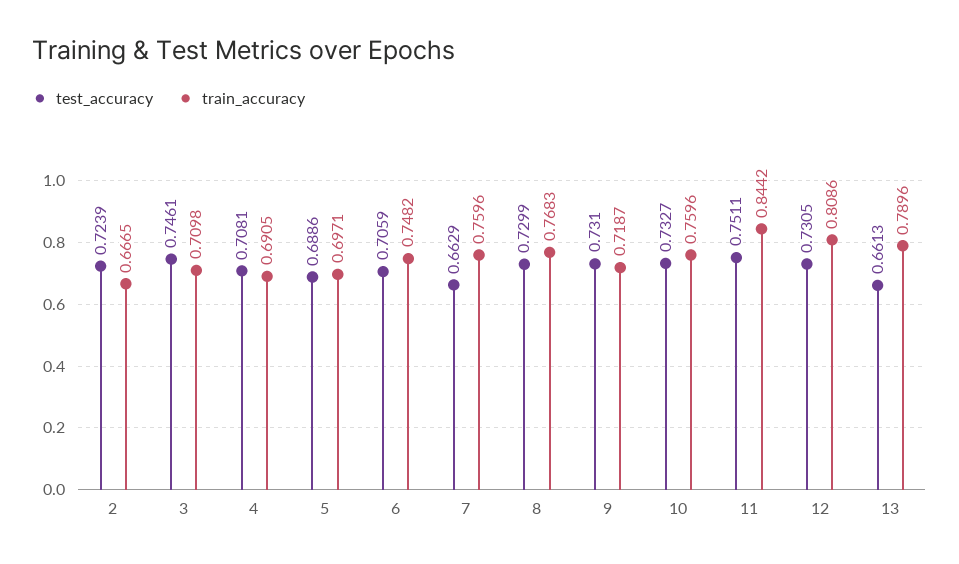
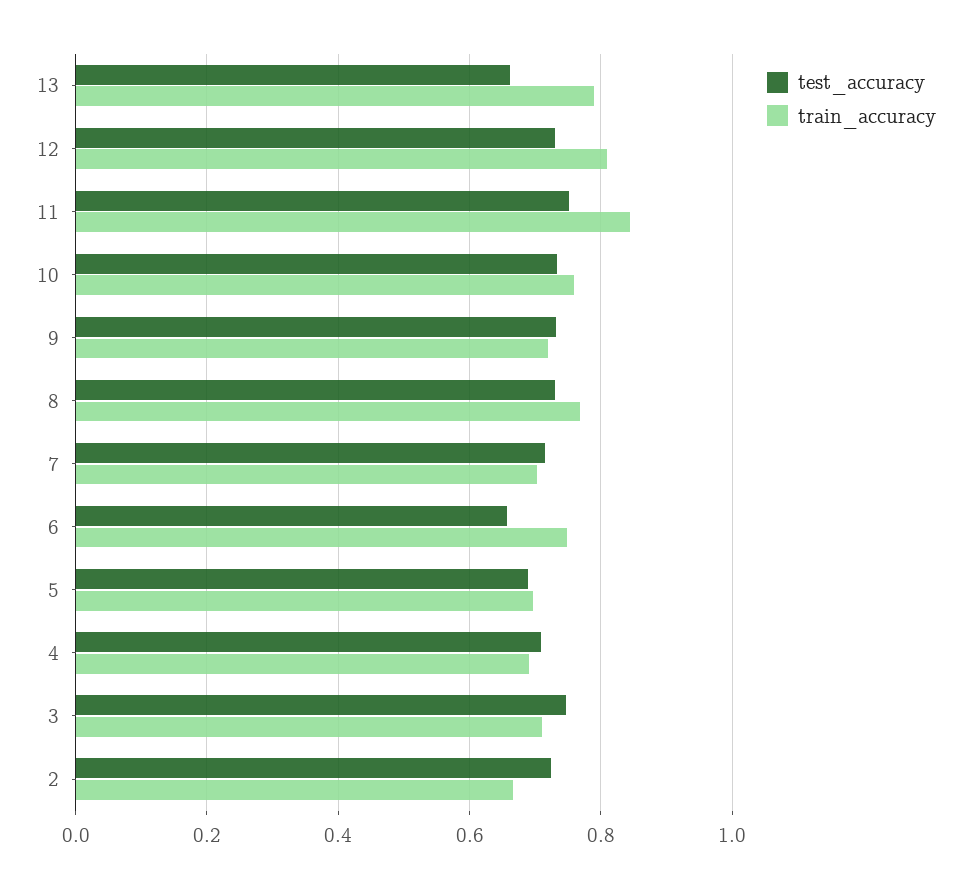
test_accuracy, 6: 0.7059 -> 0.66
test_accuracy, 7: 0.6629 -> 0.72
train_accuracy, 7: 0.7596 -> 0.7

